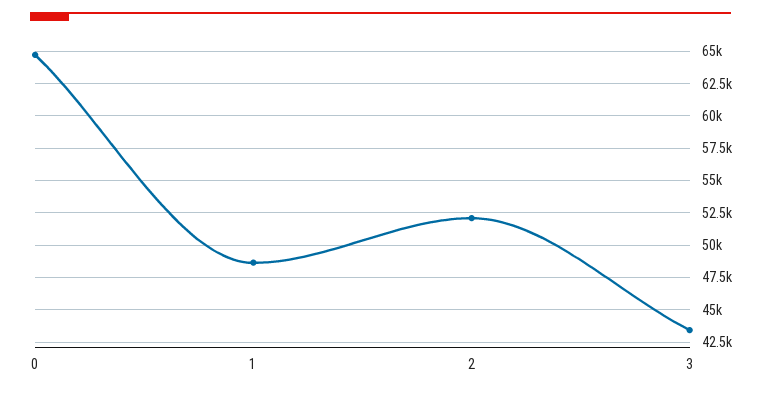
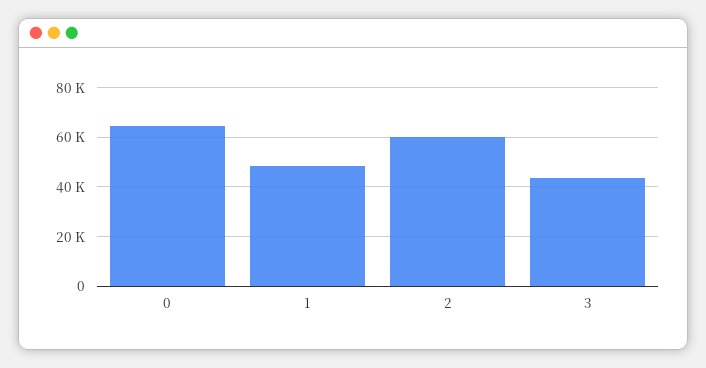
2: 52000 -> 60000

